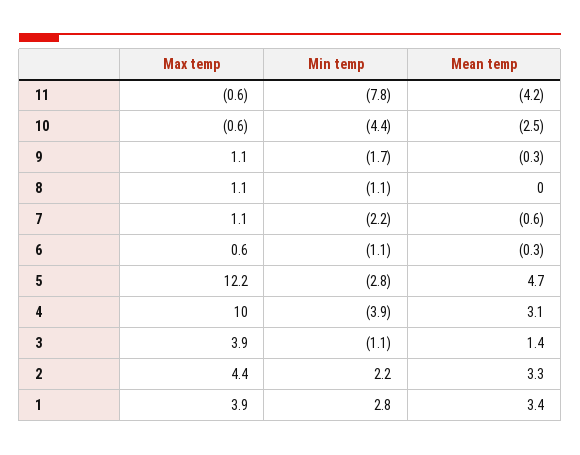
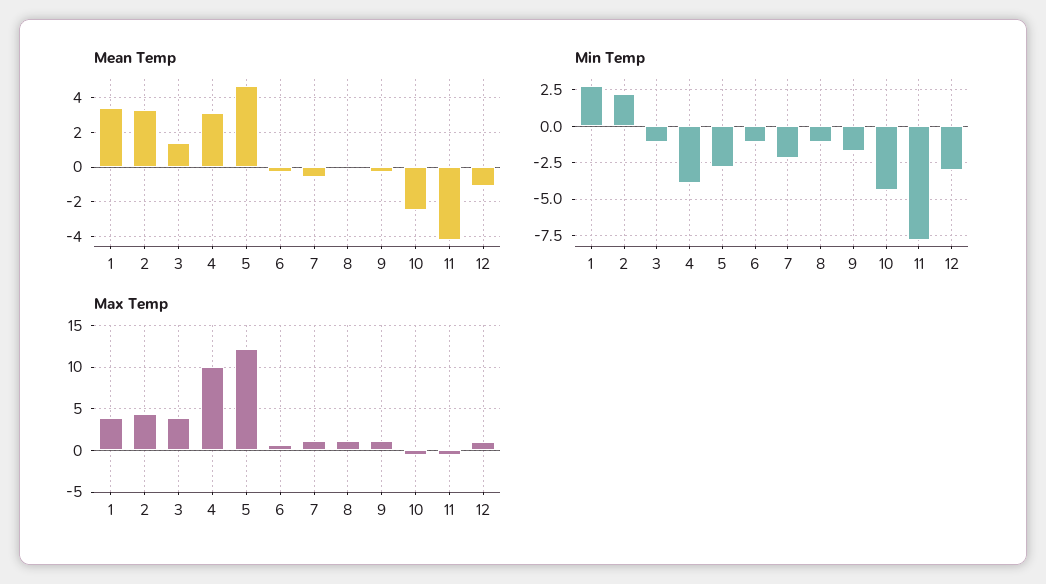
Mean temp, 12: none -> -1
Min temp, 12: none -> -3
Max temp, 12: none -> 1

